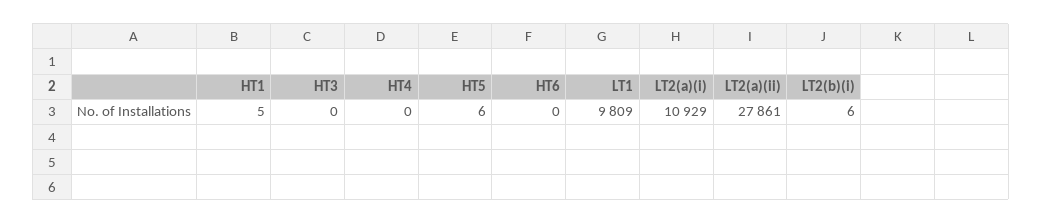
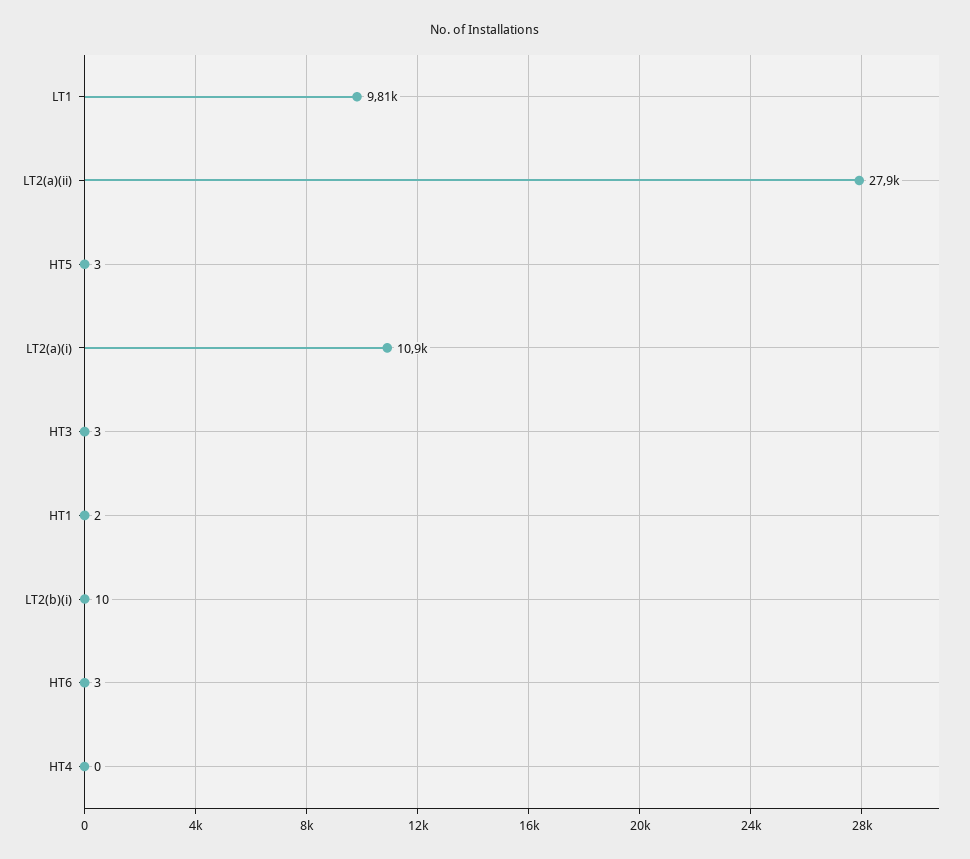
HT1: 5 -> 2
HT3: 0 -> 3
HT5: 6 -> 3
HT6: 0 -> 3
LT2(b)(i): 6 -> 10

